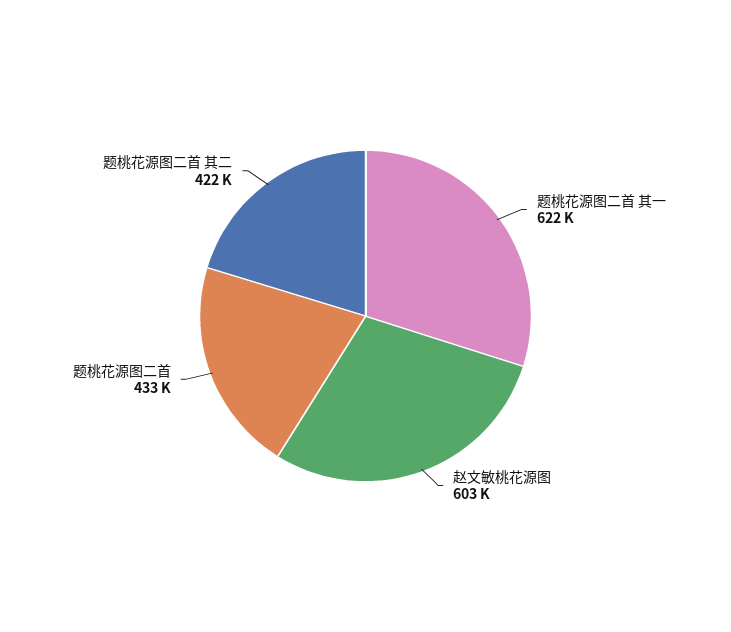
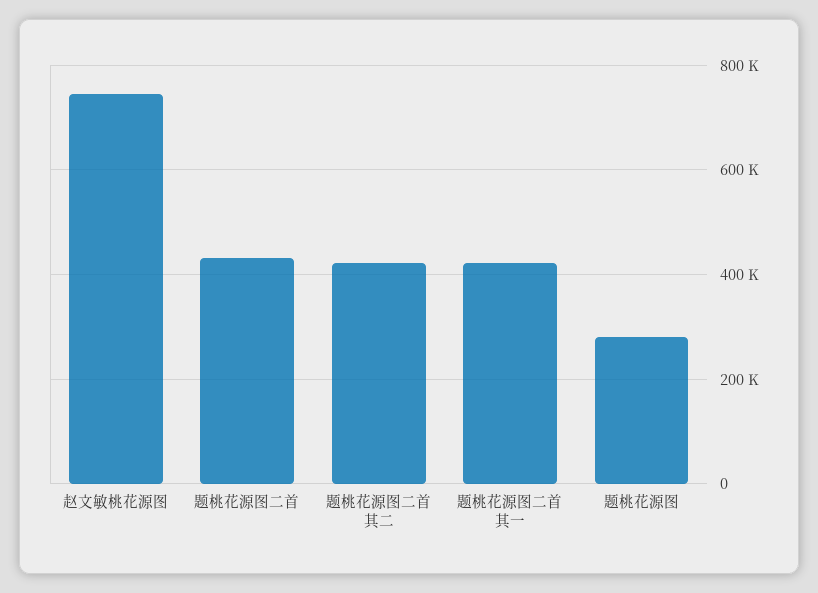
题桃花源图二首 其一: 622000 -> 420000
赵文敏桃花源图: 603000 -> 740000
题桃花源图: none -> 280000

